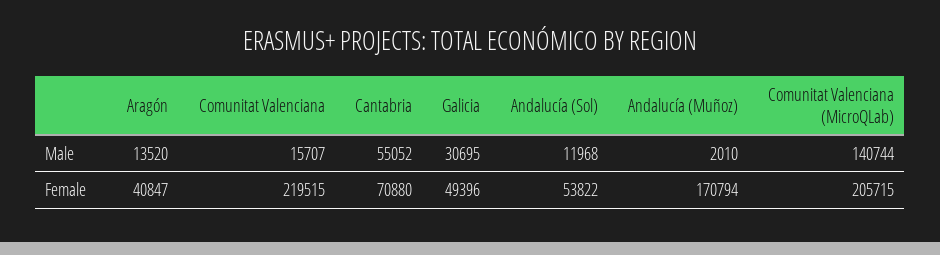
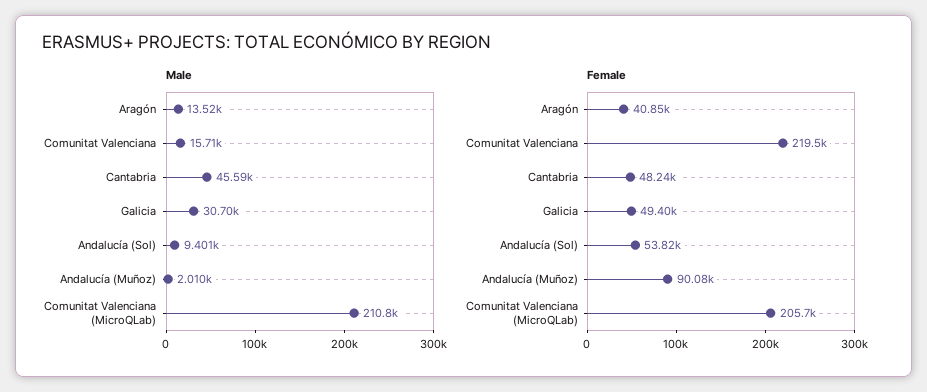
Male, Cantabria: 55052 -> 45590
Male, Andalucía (Sol): 11968 -> 9401
Male, Comunitat Valenciana (MicroQLab): 140744 -> 210800
Female, Cantabria: 70880 -> 48240
Female, Andalucía (Muñoz): 170794 -> 90080

